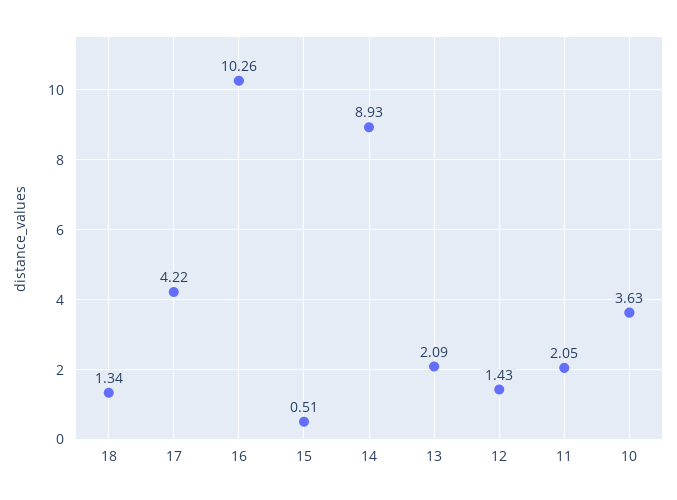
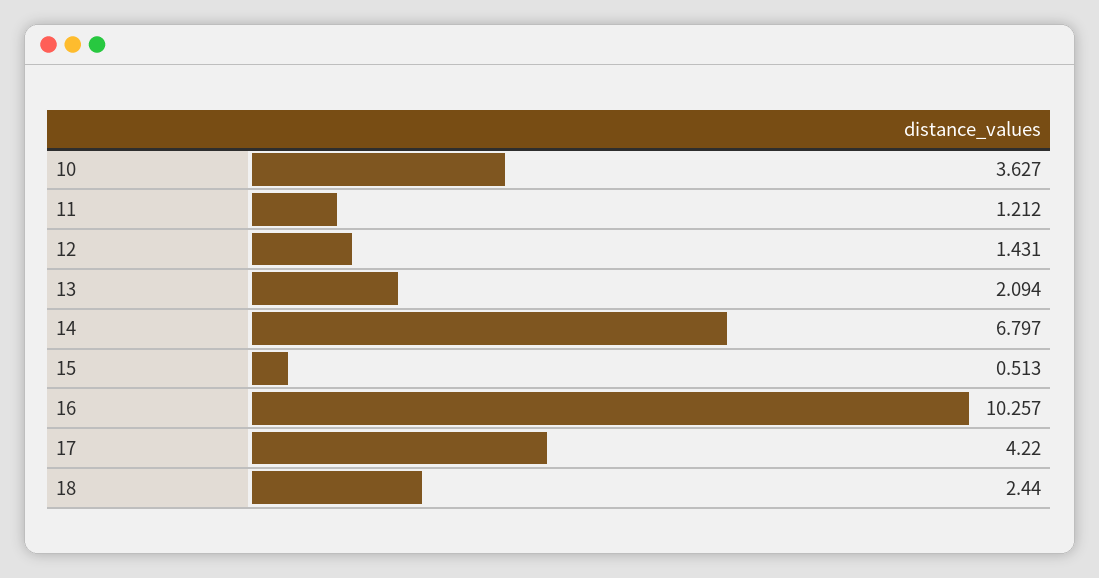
18: 1.34 -> 2.44
14: 8.93 -> 6.797
11: 2.05 -> 1.212

